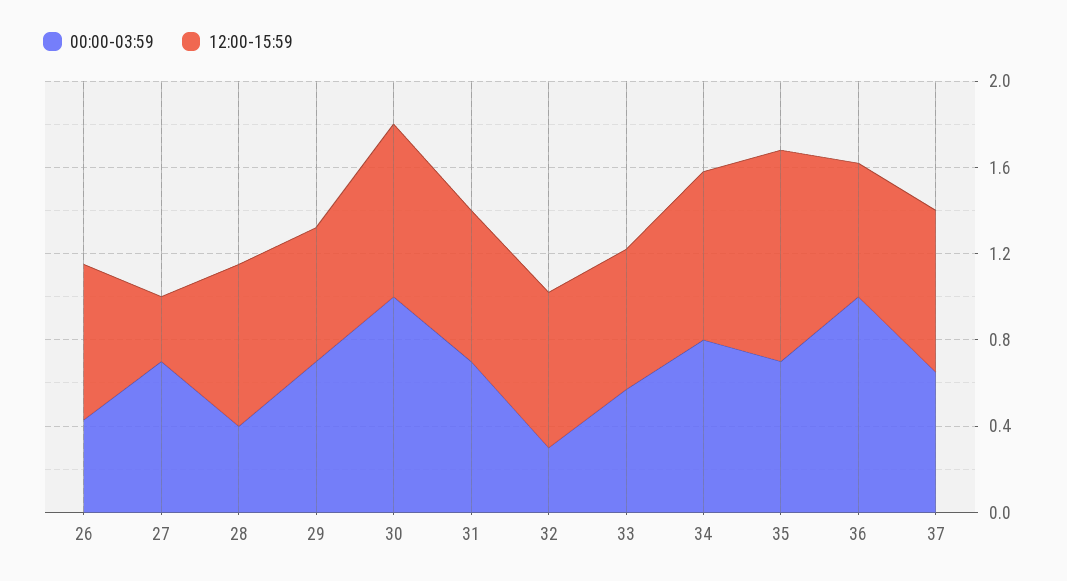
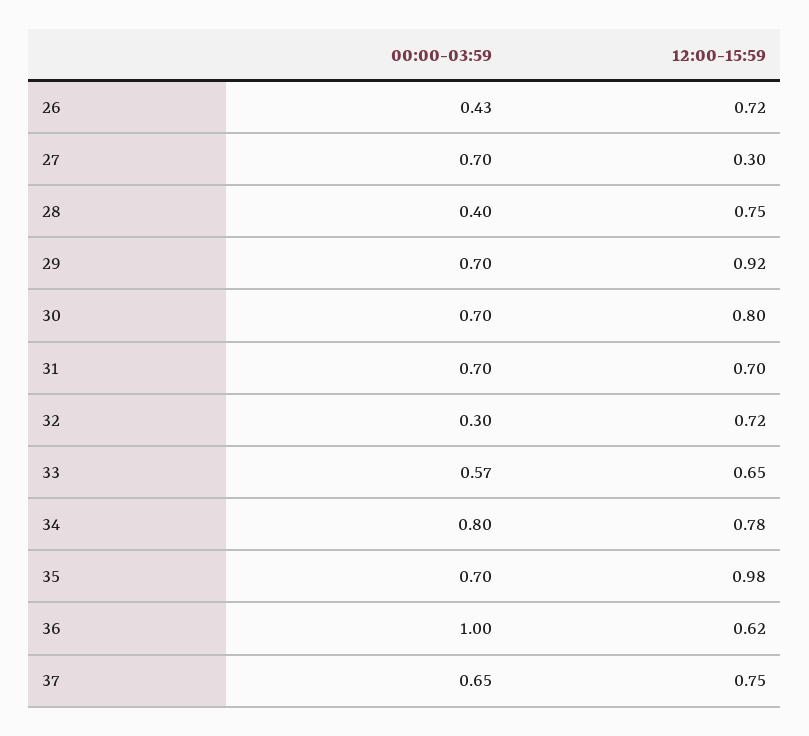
12:00-15:59, 29: 0.6 -> 0.92
00:00-03:59, 30: 1 -> 0.7

